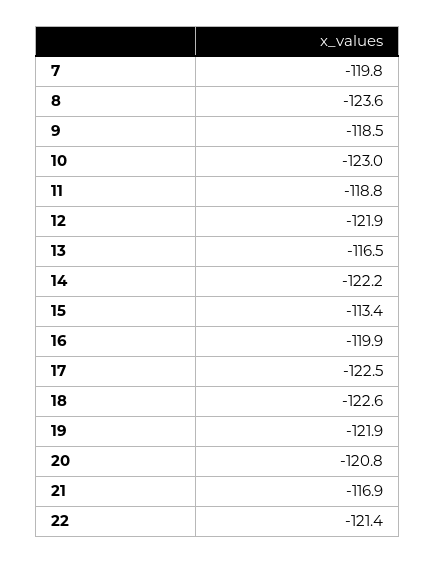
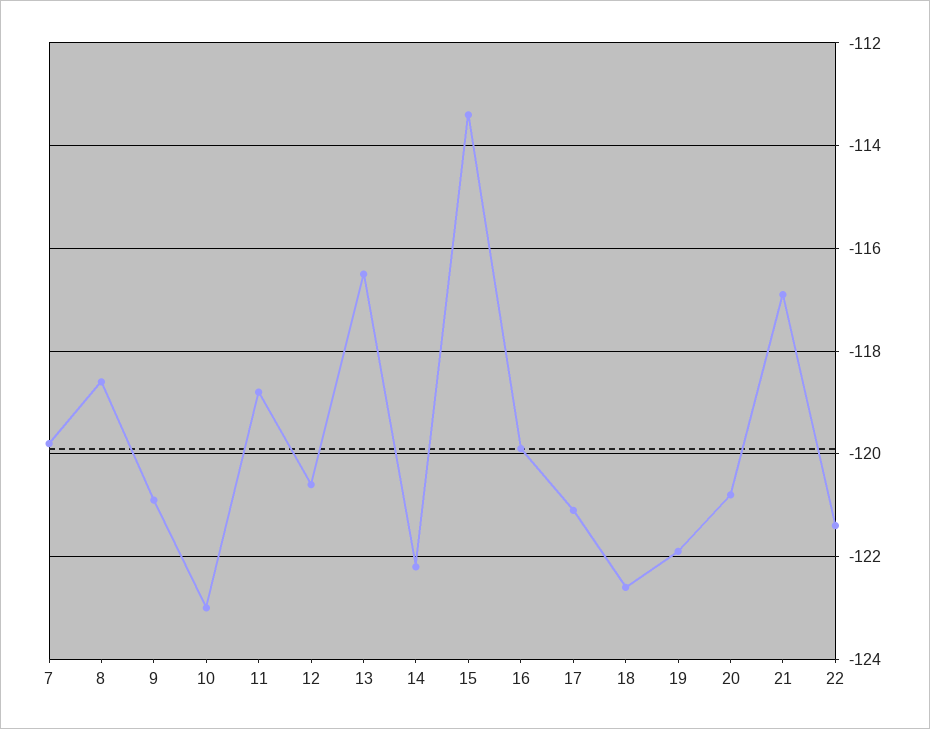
8: -123.6 -> -118.5
9: -118.5 -> -121
12: -121.9 -> -120.5
17: -122.5 -> -121

